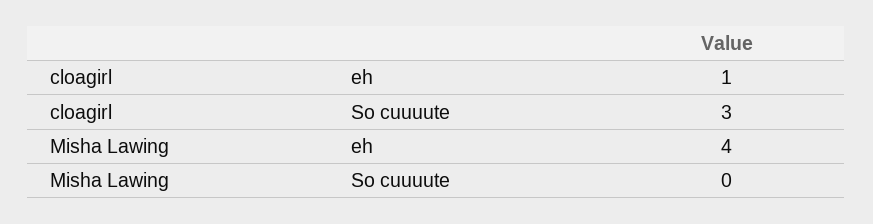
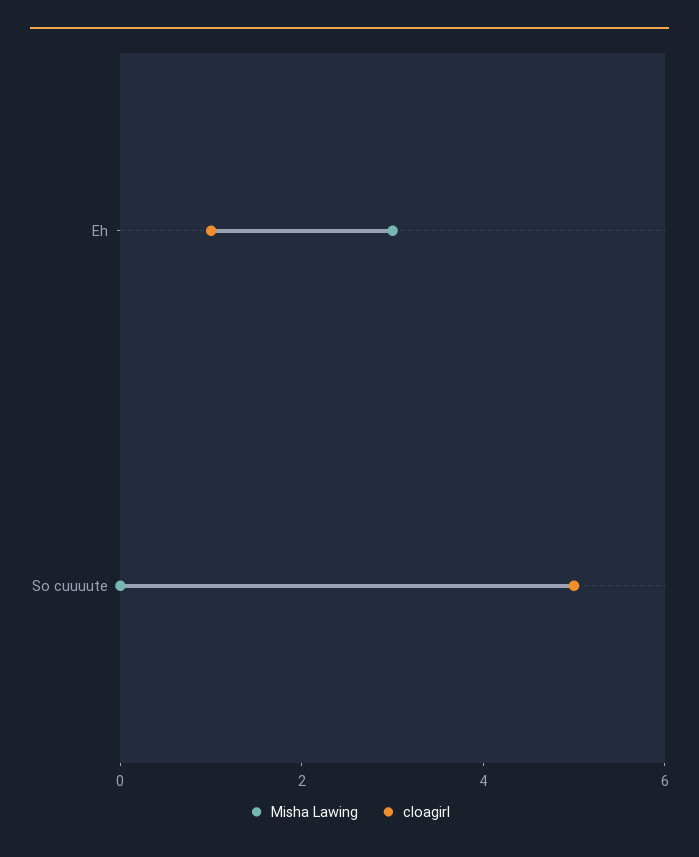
cloagirl, So cuuuute: 3 -> 5
Misha Lawing, eh: 4 -> 3

